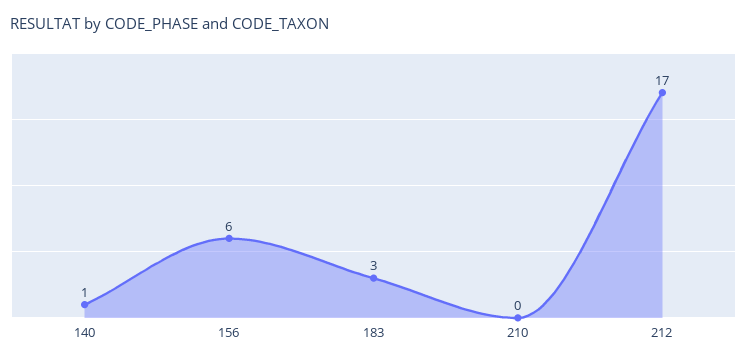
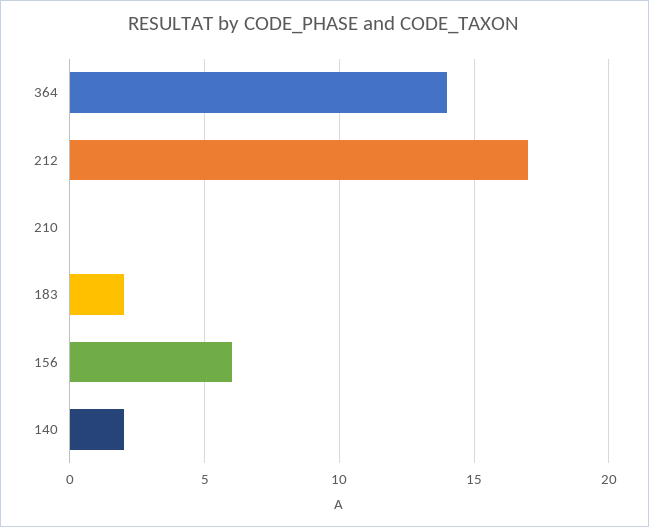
140: 1 -> 2
183: 3 -> 2
364: none -> 14

